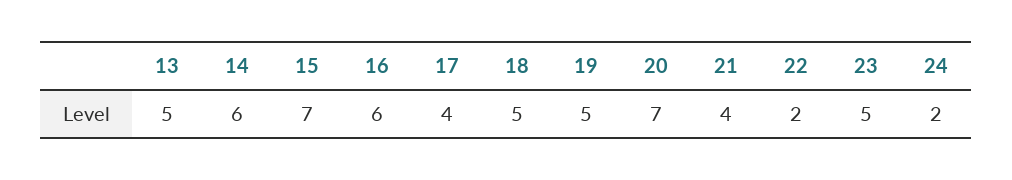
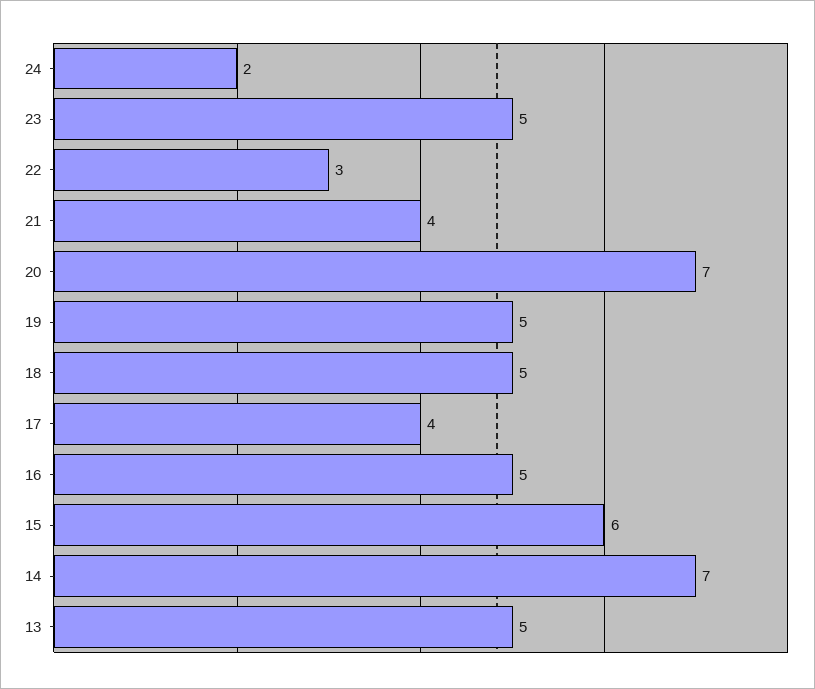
14: 6 -> 7
15: 7 -> 6
16: 6 -> 5
22: 2 -> 3

